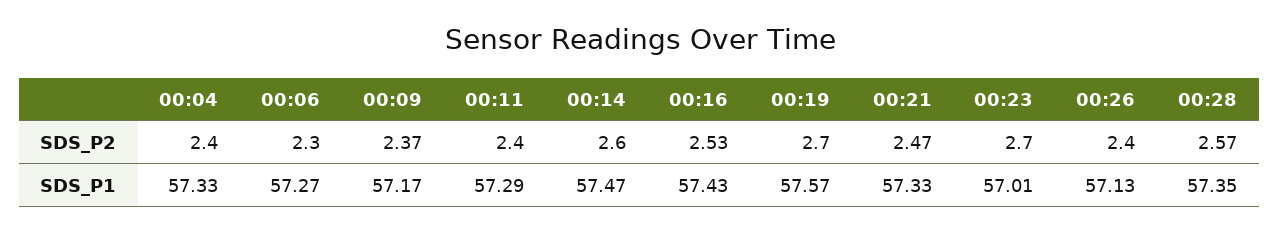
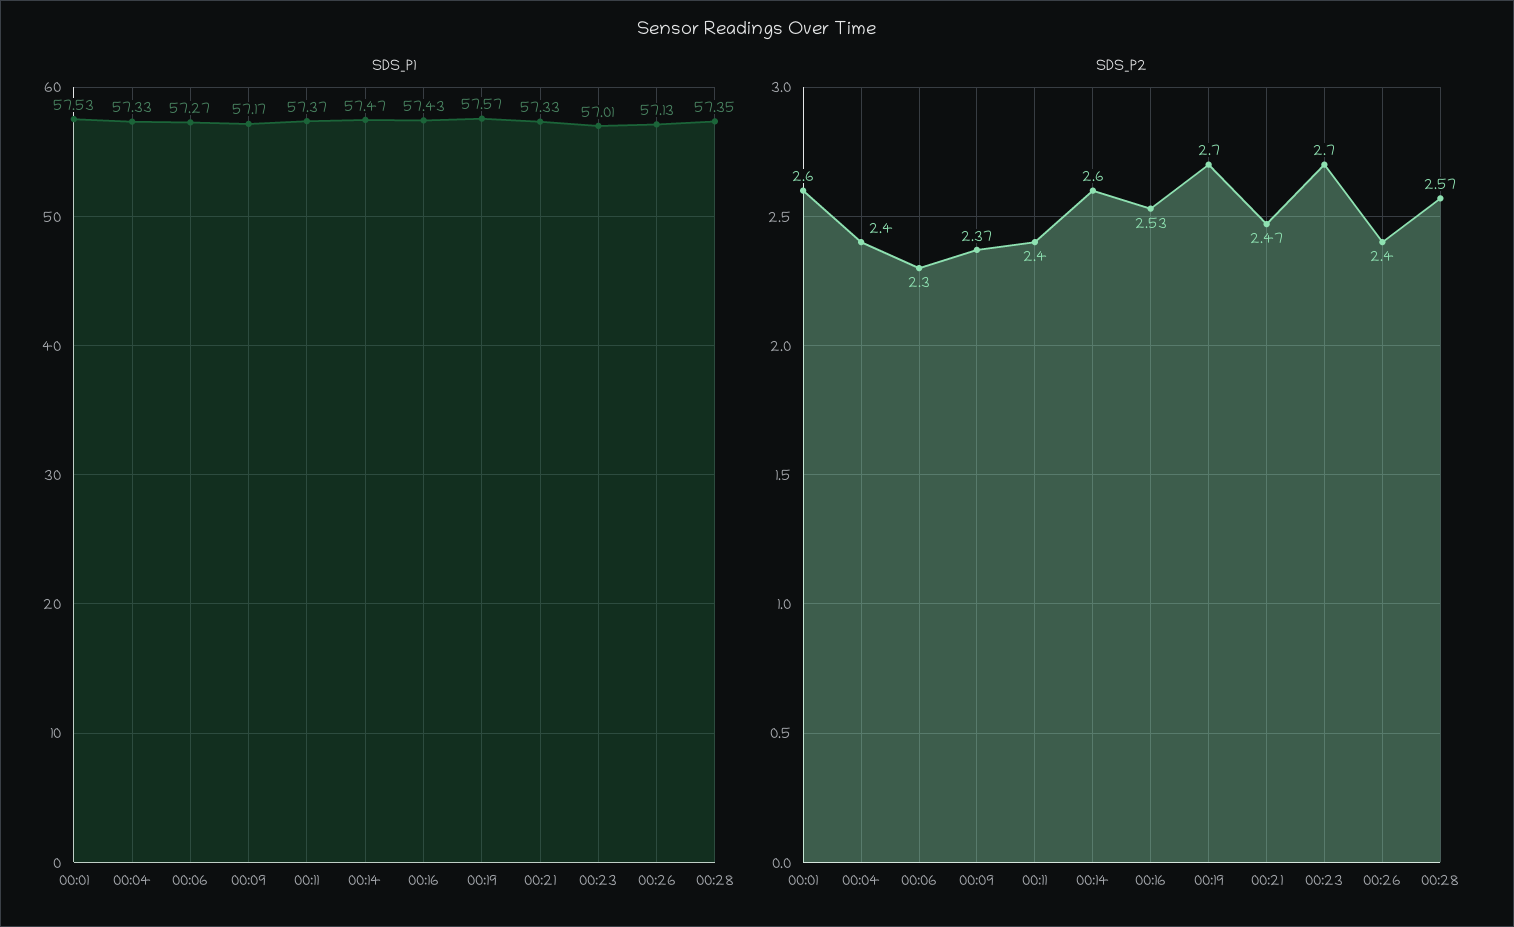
SDS_P1, 00:11: 57.29 -> 57.37
SDS_P1, 00:01: none -> 57.53
SDS_P2, 00:01: none -> 2.6

